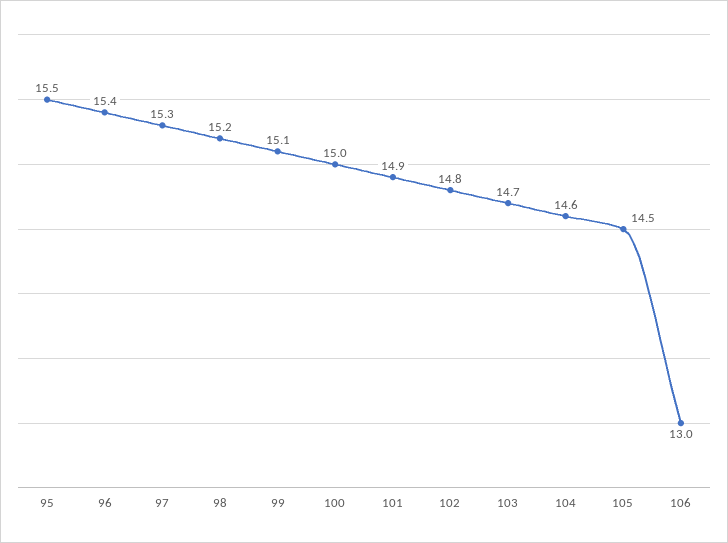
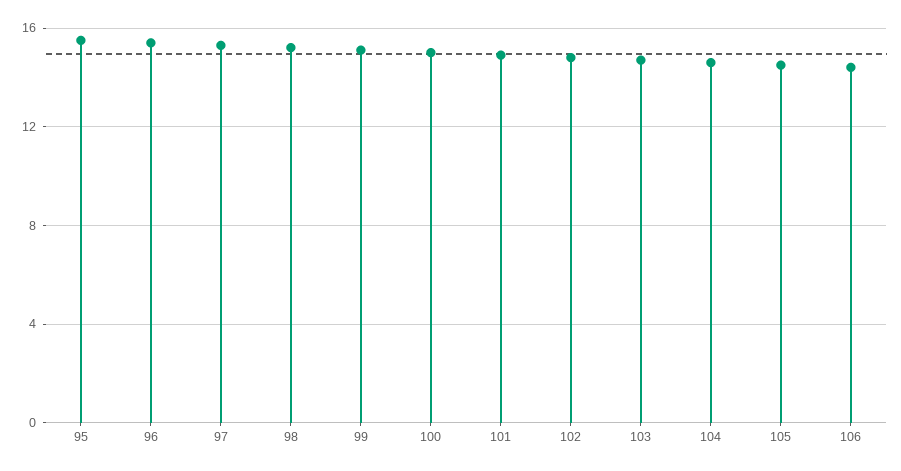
106: 13 -> 14.5

